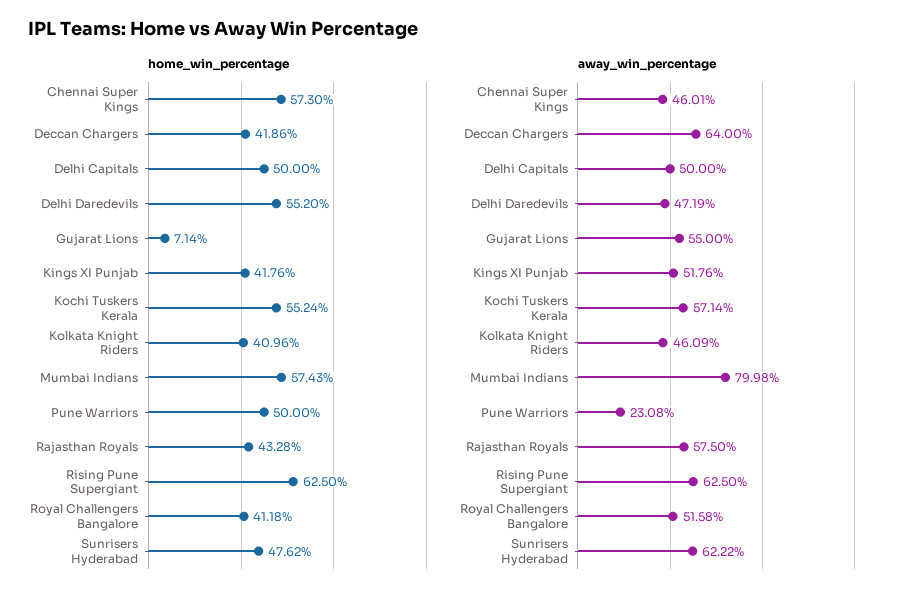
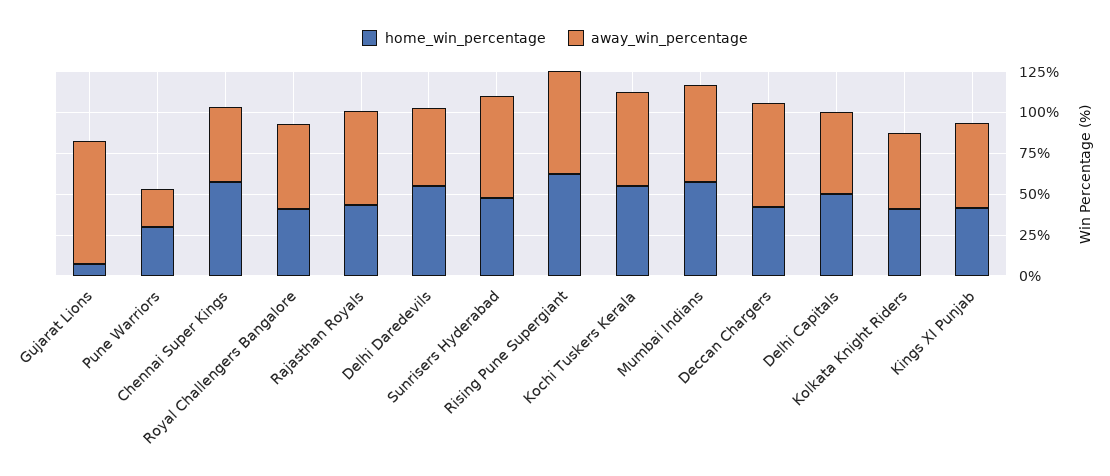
home_win_percentage, Pune Warriors: 50 -> 30
away_win_percentage, Gujarat Lions: 55 -> 75
away_win_percentage, Mumbai Indians: 79.98 -> 60

